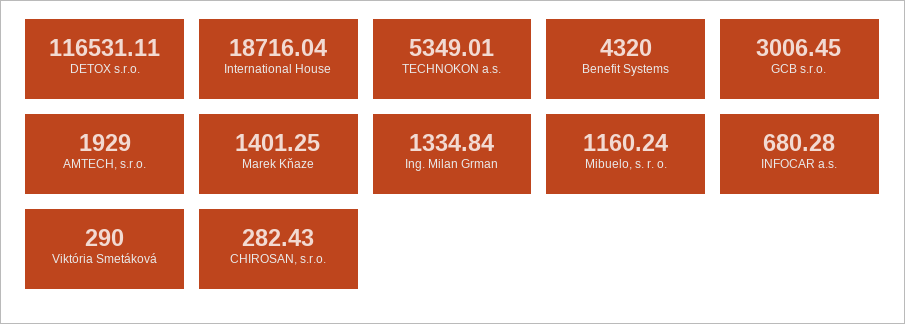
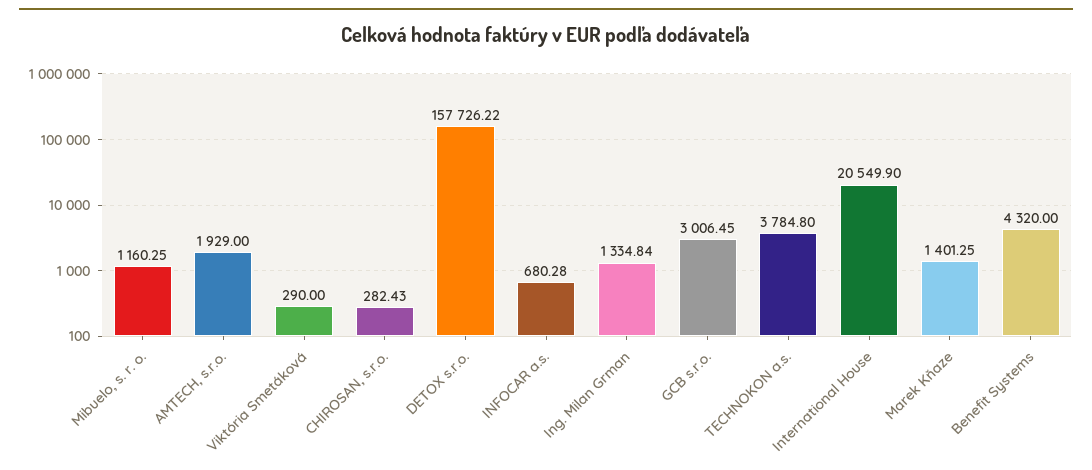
DETOX s.r.o.: 116531.11 -> 157726.22
International House: 18716.04 -> 20549.9
TECHNOKON a.s.: 5349.01 -> 3784.8
Mibuelo, s. r. o.: 1160.24 -> 1160.25

